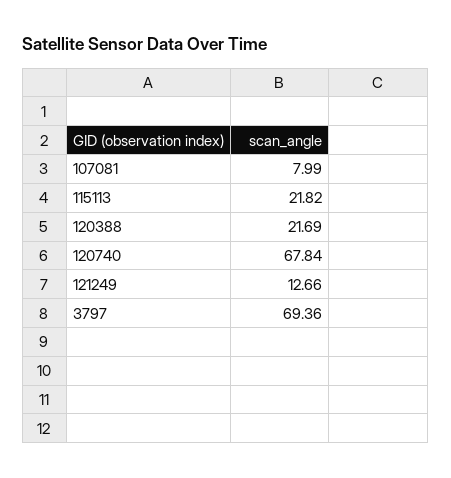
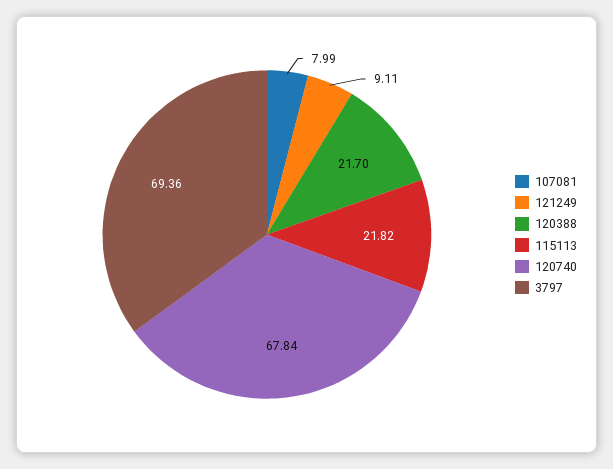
120388: 21.69 -> 21.7
121249: 12.66 -> 9.11

